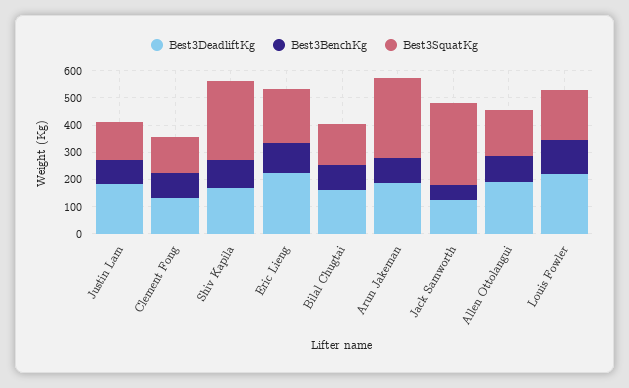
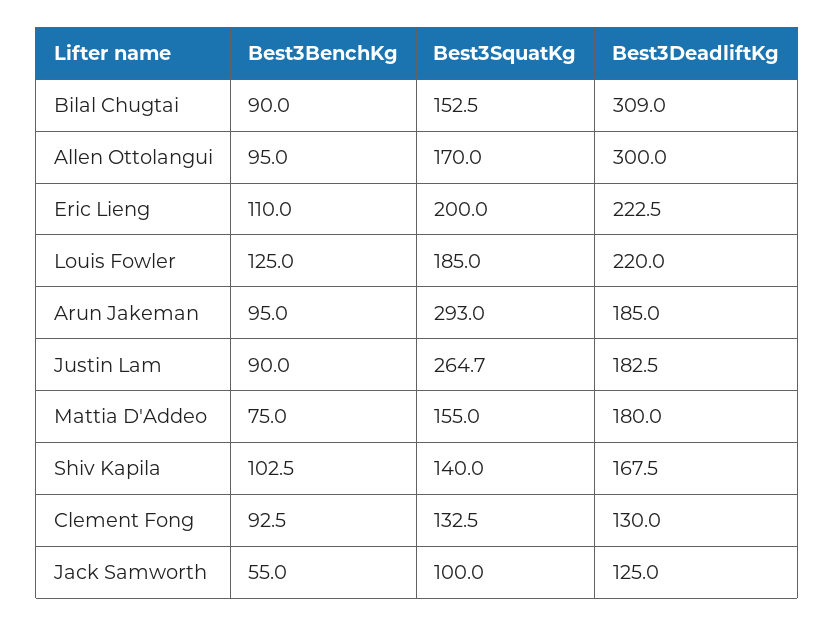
Best3SquatKg, Justin Lam: 150 -> 264.7
Best3SquatKg, Shiv Kapila: 300 -> 140
Best3DeadliftKg, Bilal Chugtai: 150 -> 309
Best3SquatKg, Jack Samworth: 300 -> 100
Best3DeadliftKg, Allen Ottolangui: 200 -> 300
Best3BenchKg, Mattia D'Addeo: none -> 75
Best3SquatKg, Mattia D'Addeo: none -> 155
Best3DeadliftKg, Mattia D'Addeo: none -> 180

